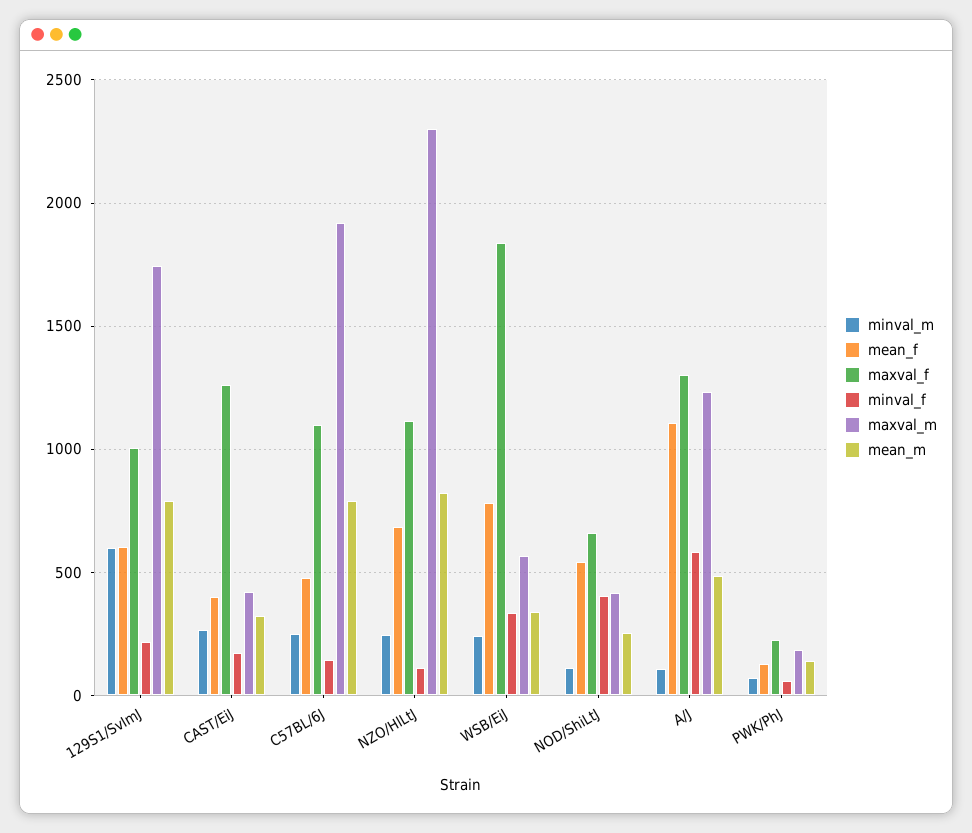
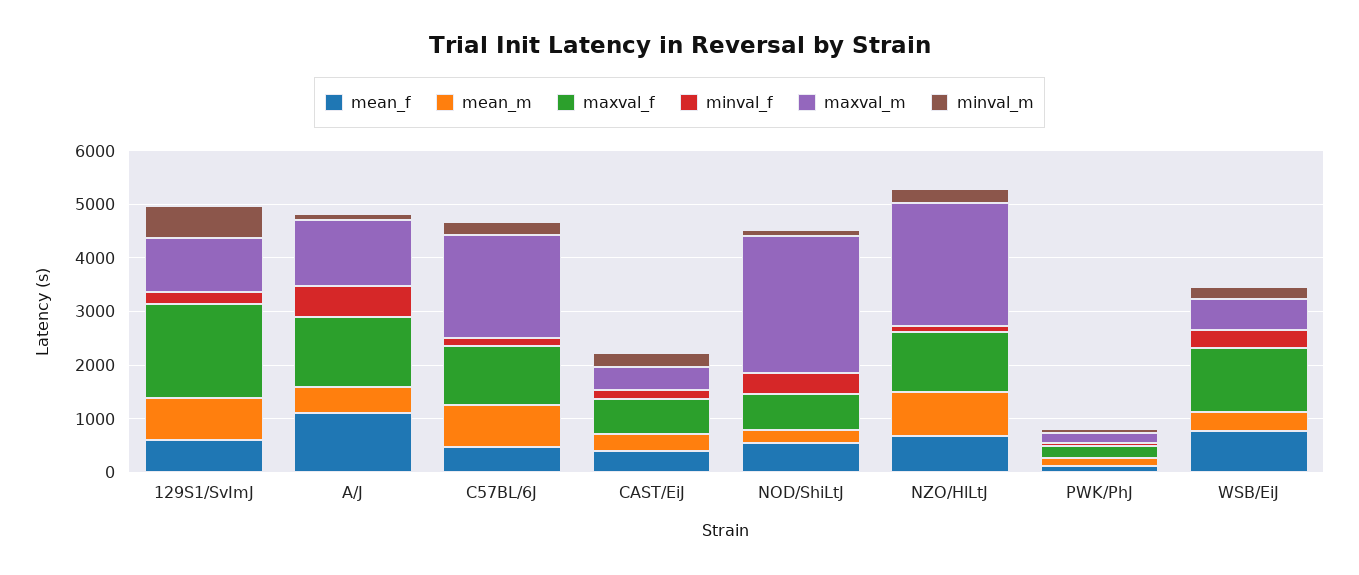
maxval_f, 129S1/SvImJ: 1000 -> 1800
maxval_m, 129S1/SvImJ: 1750 -> 1000
maxval_f, CAST/EiJ: 1250 -> 600
maxval_f, WSB/EiJ: 1850 -> 1200
maxval_m, NOD/ShiLtJ: 400 -> 2600

